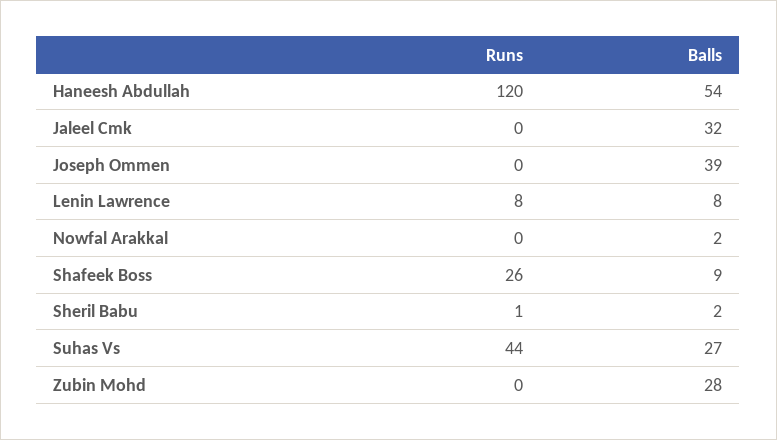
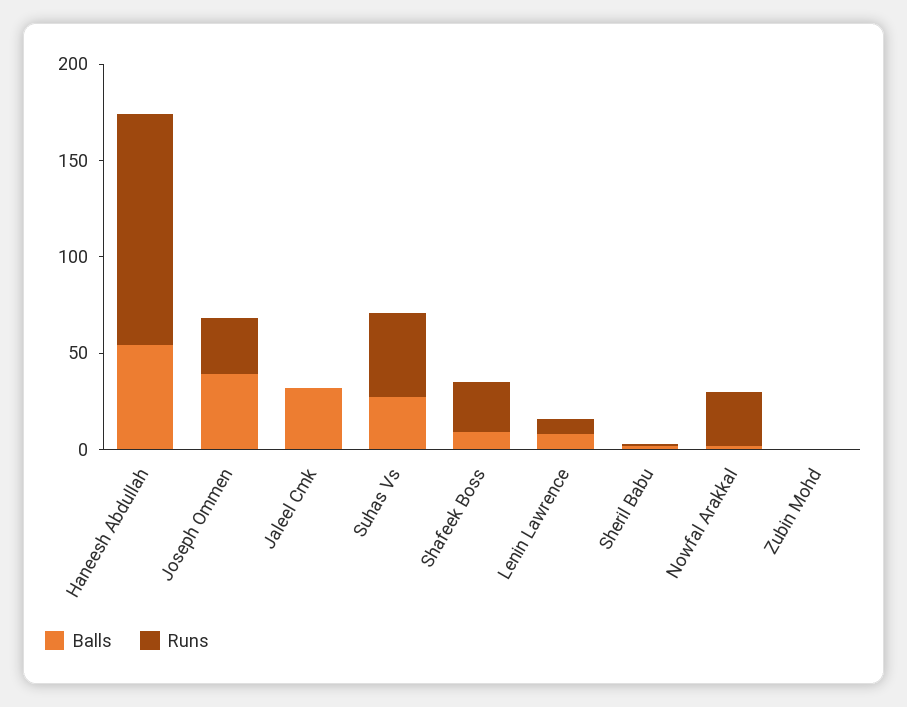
Runs, Joseph Ommen: 0 -> 30
Runs, Nowfal Arakkal: 0 -> 30
Balls, Zubin Mohd: 28 -> 0

